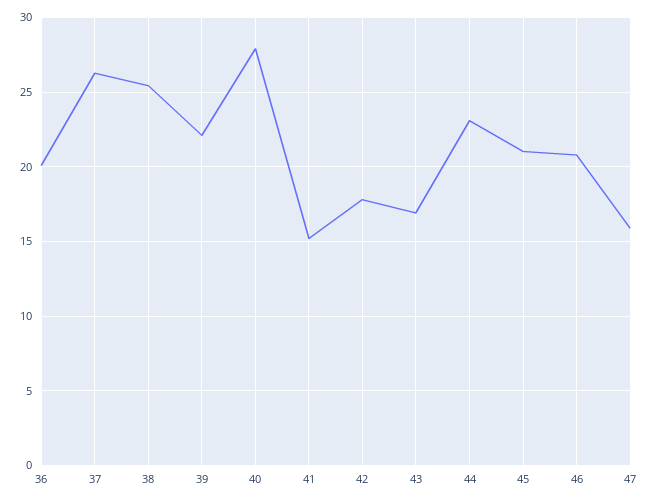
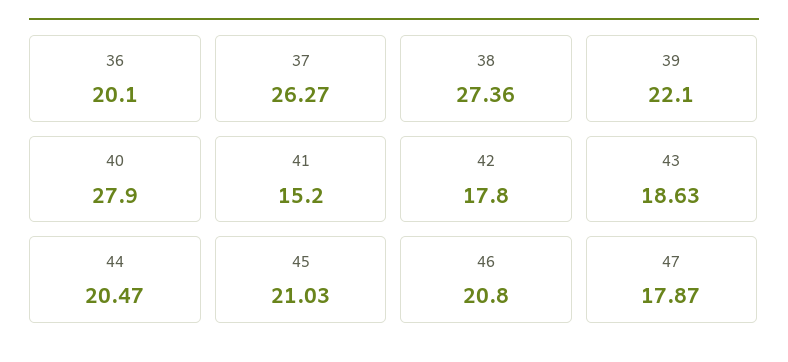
38: 25.5 -> 27.36
43: 17 -> 18.63
44: 23 -> 20.47
47: 16 -> 17.87

